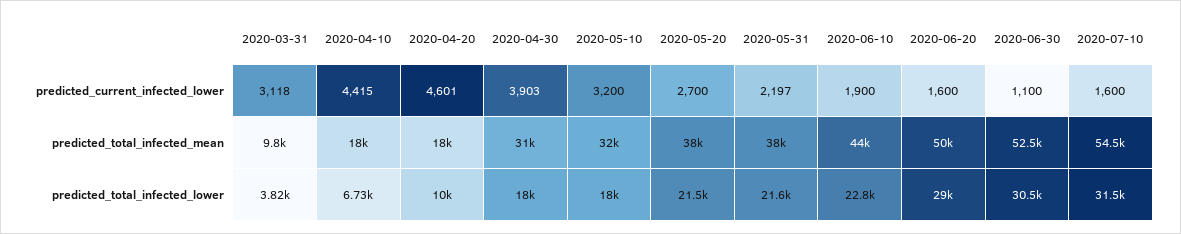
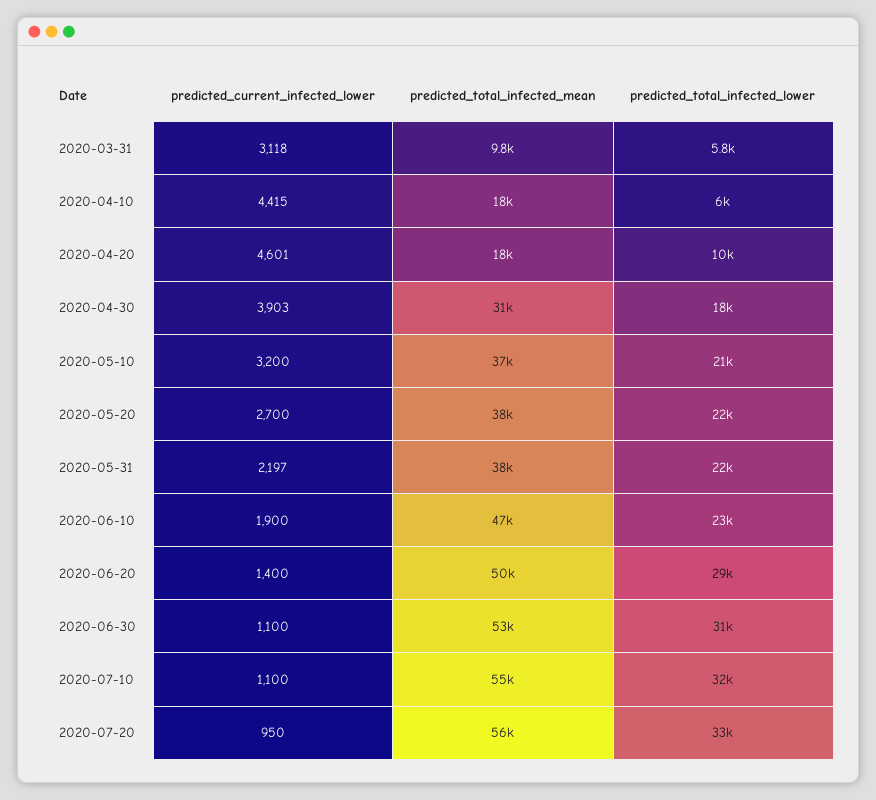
2020-06-20, predicted_current_infected_lower: 1600 -> 1400
2020-07-10, predicted_current_infected_lower: 1600 -> 1100
2020-05-10, predicted_total_infected_mean: 32000 -> 37000
2020-06-10, predicted_total_infected_mean: 44000 -> 47000
2020-03-31, predicted_total_infected_lower: 3820 -> 5800
2020-04-10, predicted_total_infected_lower: 6730 -> 6000
2020-05-10, predicted_total_infected_lower: 18000 -> 21000
2020-07-20, predicted_current_infected_lower: none -> 950
2020-07-20, predicted_total_infected_mean: none -> 56000
2020-07-20, predicted_total_infected_lower: none -> 33000

